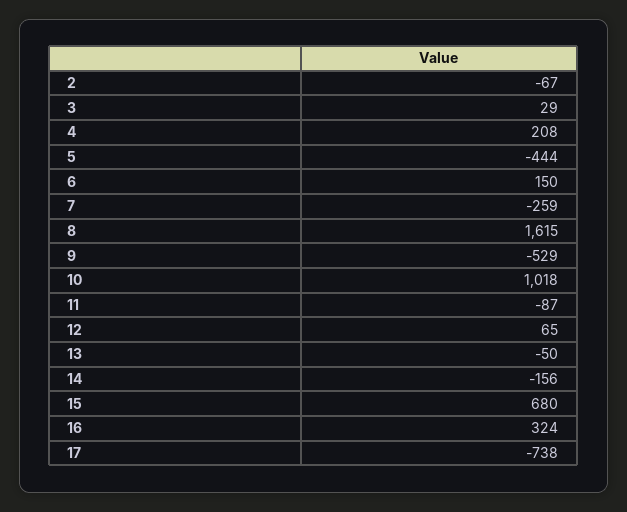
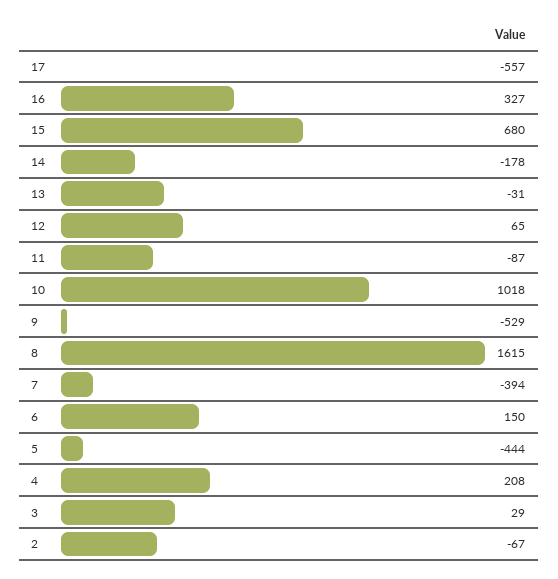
7: -259 -> -394
13: -50 -> -31
14: -156 -> -178
16: 324 -> 327
17: -738 -> -557

